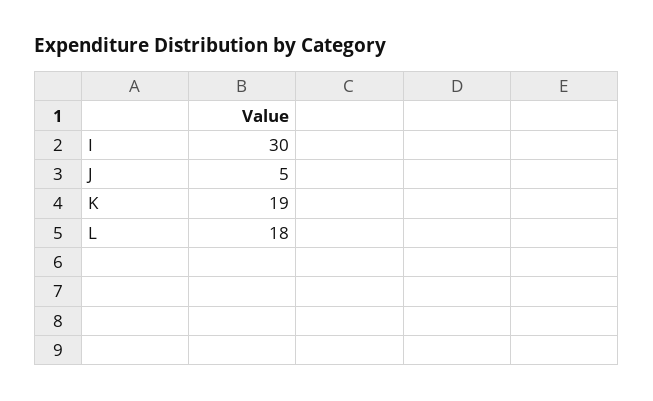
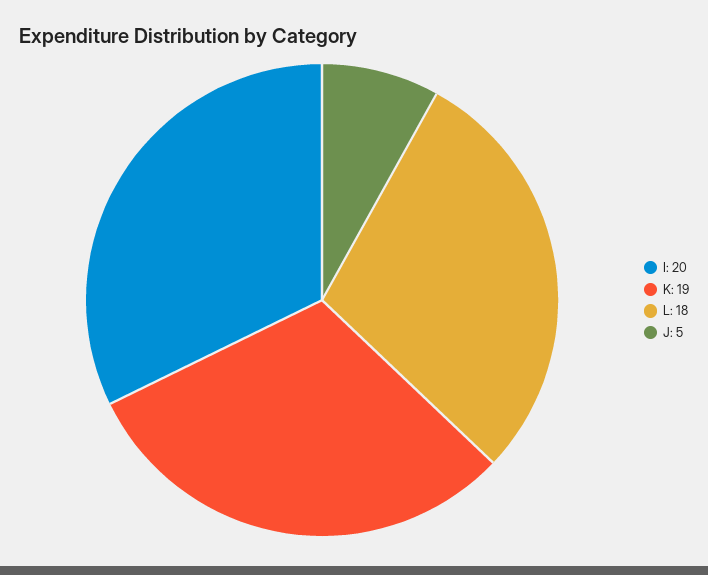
I: 30 -> 20

